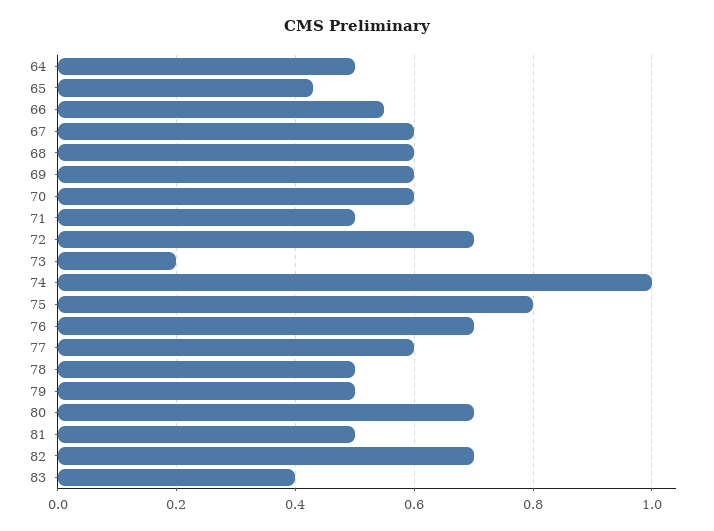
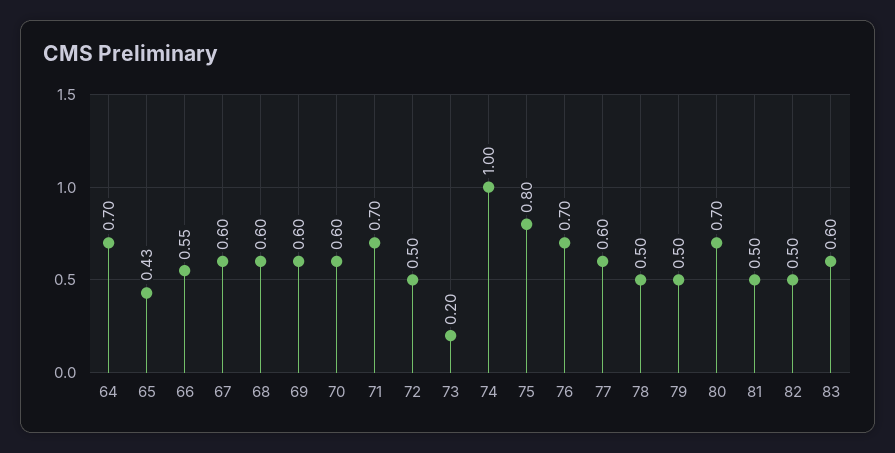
64: 0.5 -> 0.7
71: 0.5 -> 0.7
72: 0.7 -> 0.5
82: 0.7 -> 0.5
83: 0.4 -> 0.6

